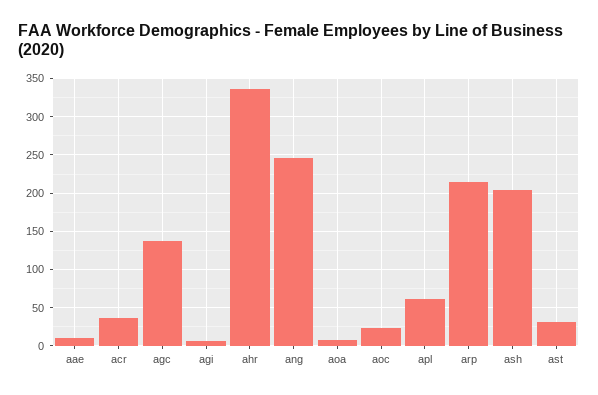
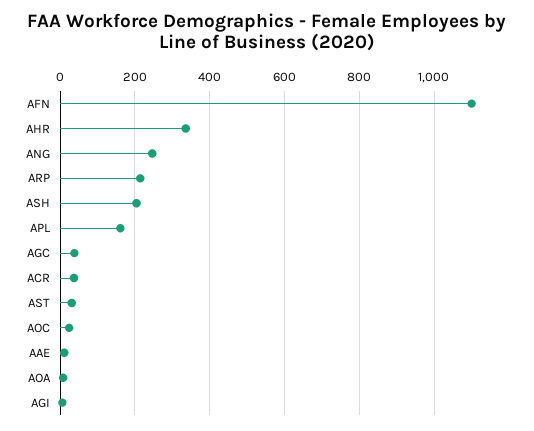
agc: 140 -> 40
apl: 60 -> 160
AFN: none -> 1100

